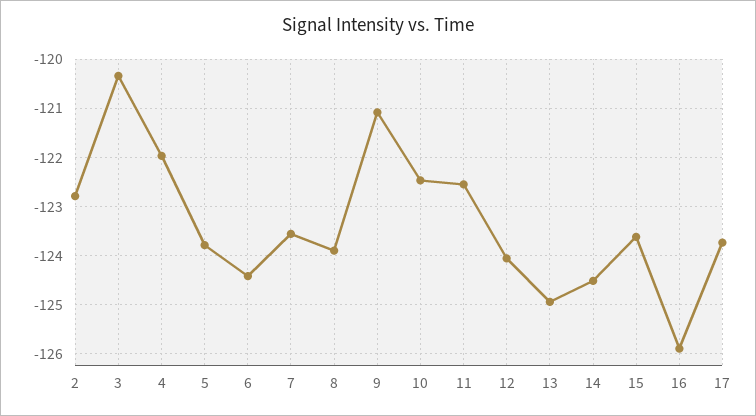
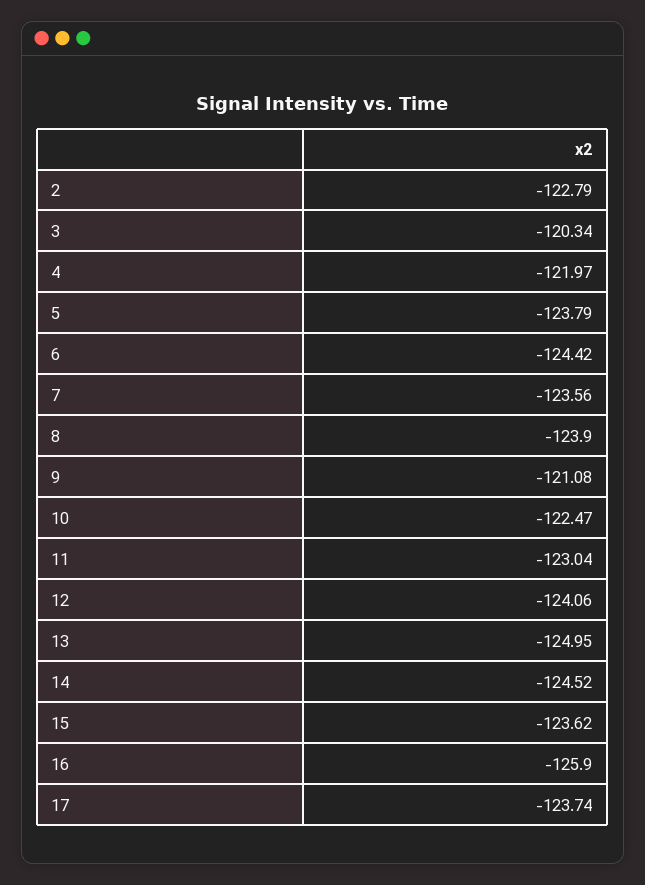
11: -122.6 -> -123.04

